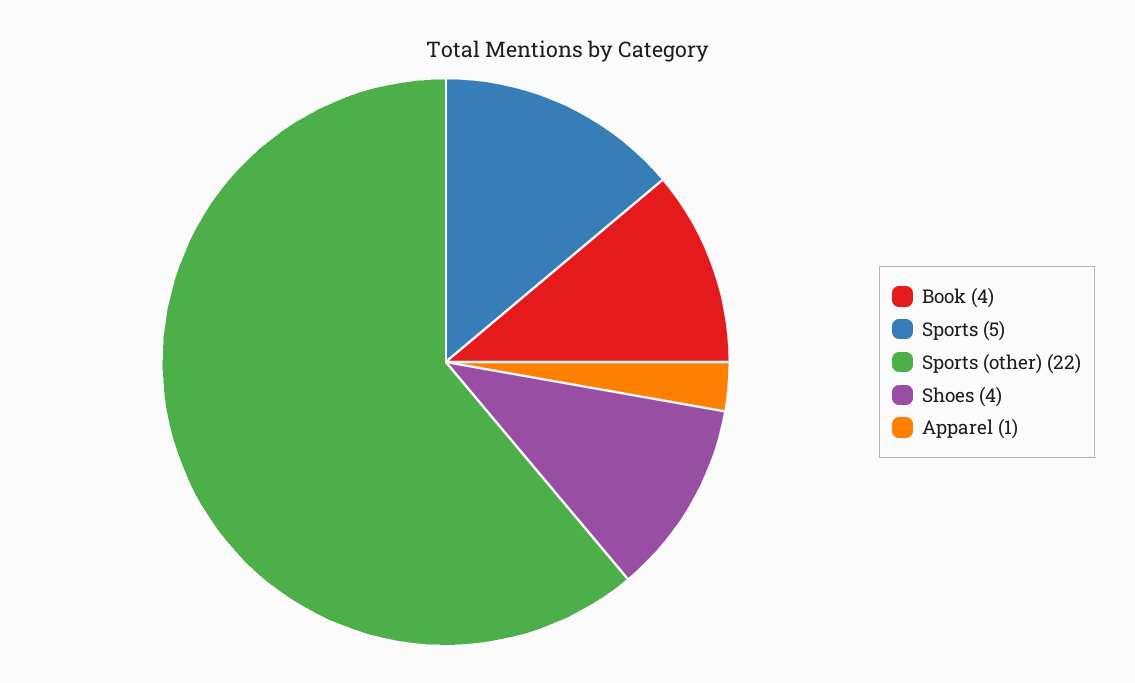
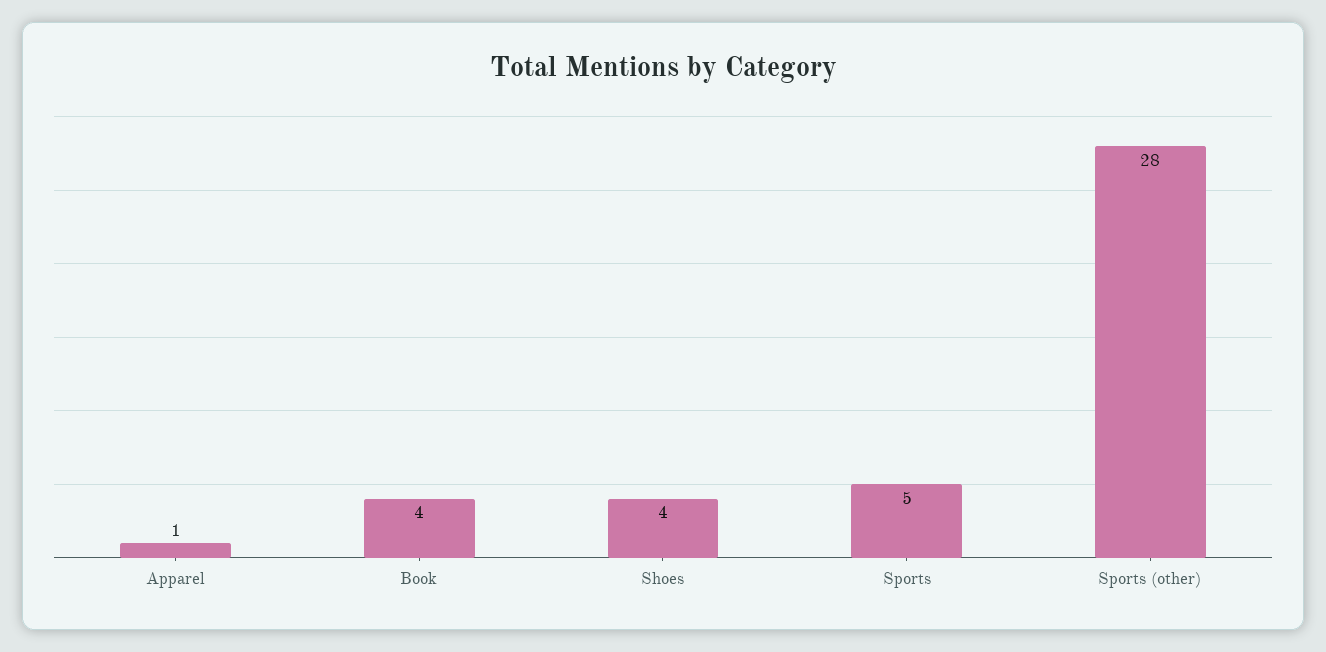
Sports (other): 22 -> 28

